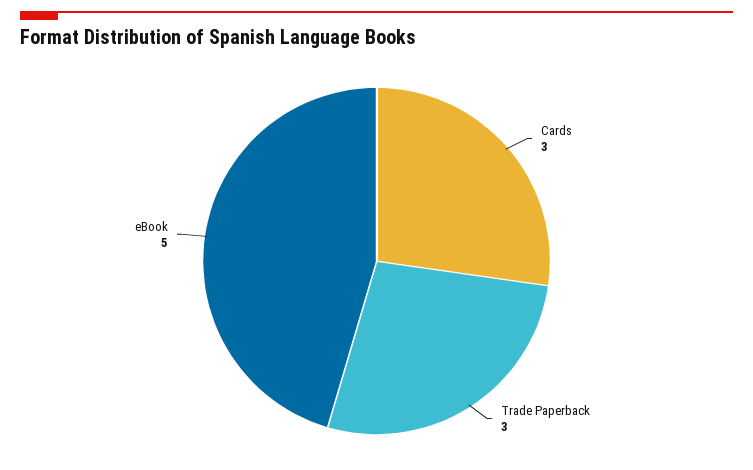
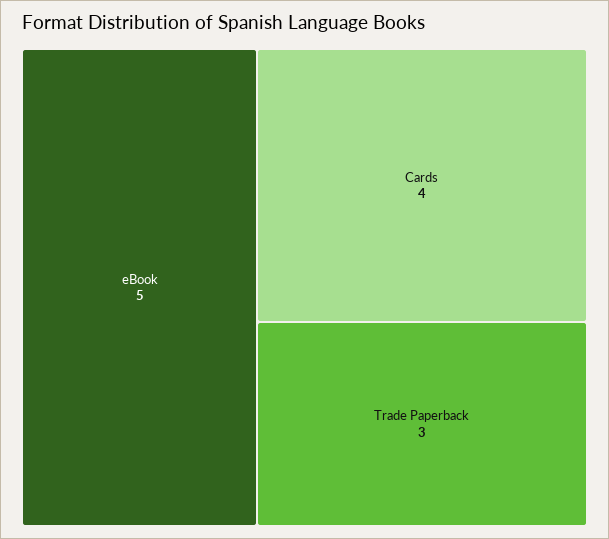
Cards: 3 -> 4

